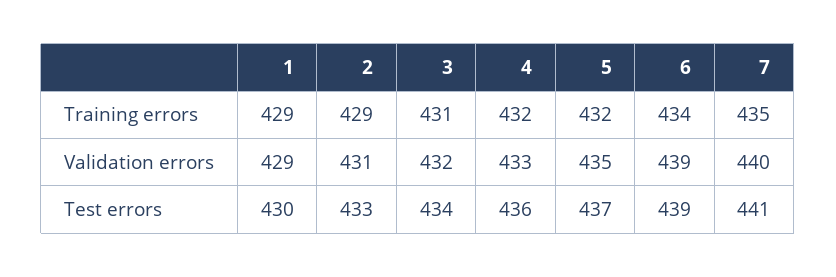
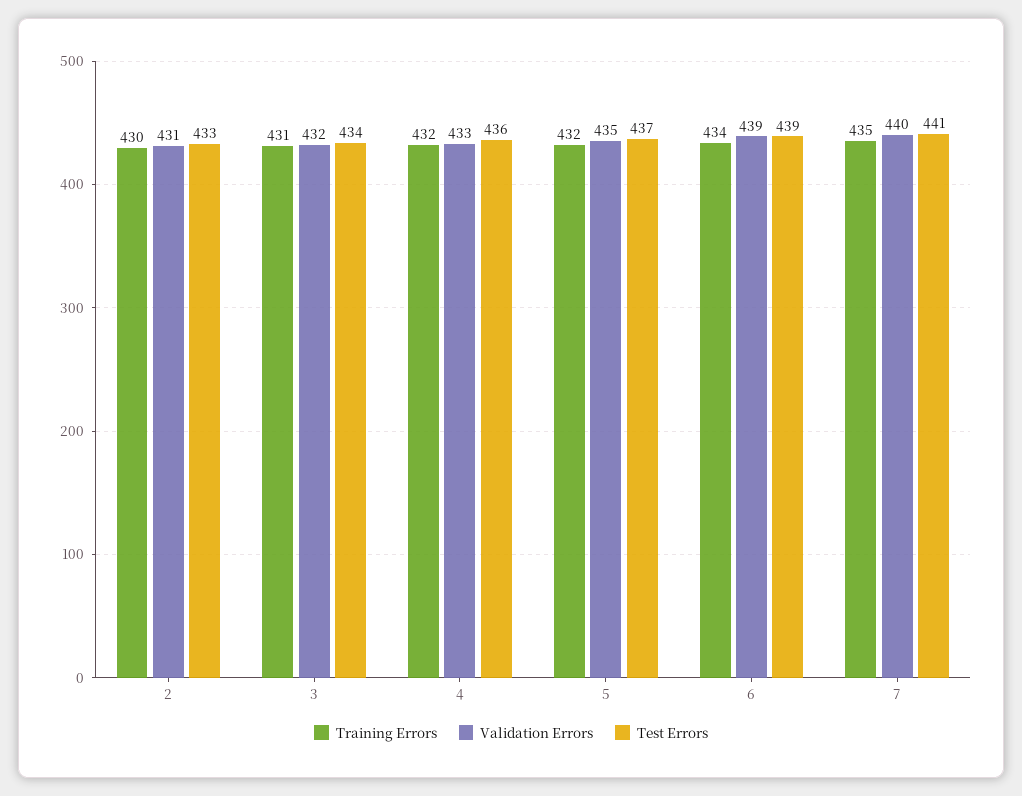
Training errors, 1: 429 -> none
Training errors, 2: 429 -> 430
Validation errors, 1: 429 -> none
Test errors, 1: 430 -> none

